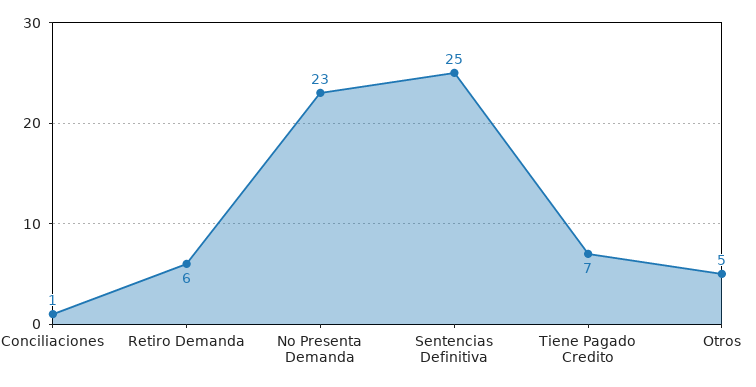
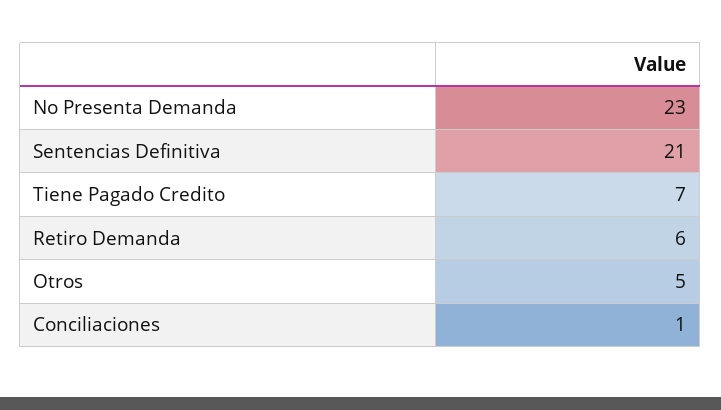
Sentencias Definitiva: 25 -> 21

